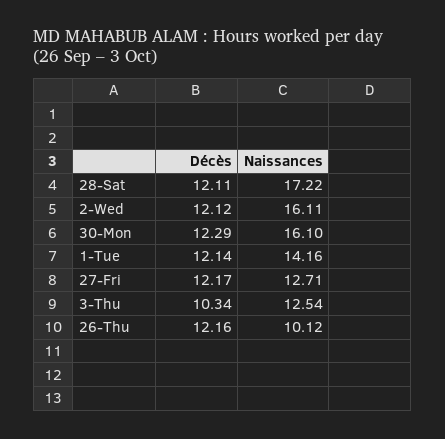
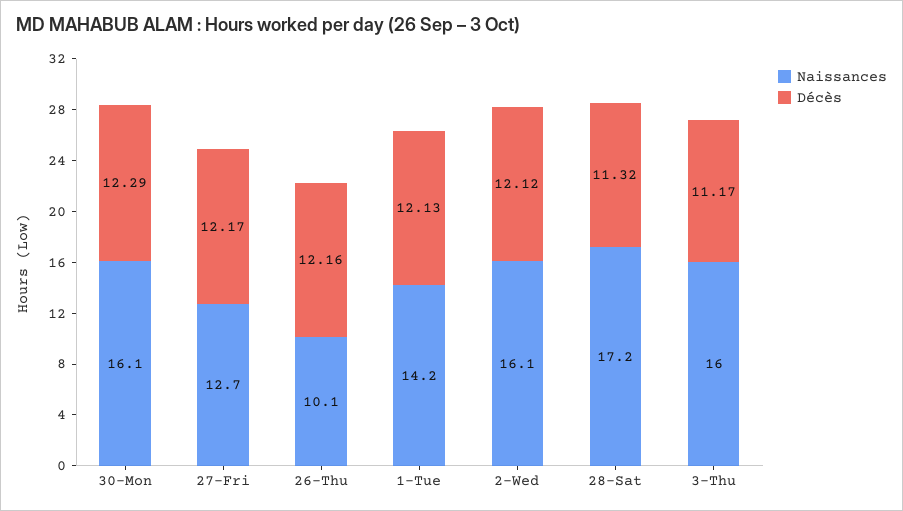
Décès, 28-Sat: 12.11 -> 11.32
Décès, 1-Tue: 12.14 -> 12.13
Décès, 3-Thu: 10.34 -> 11.17
Naissances, 3-Thu: 12.54 -> 16

